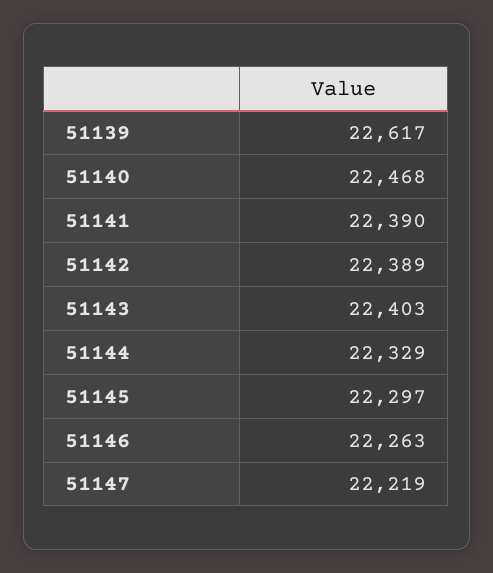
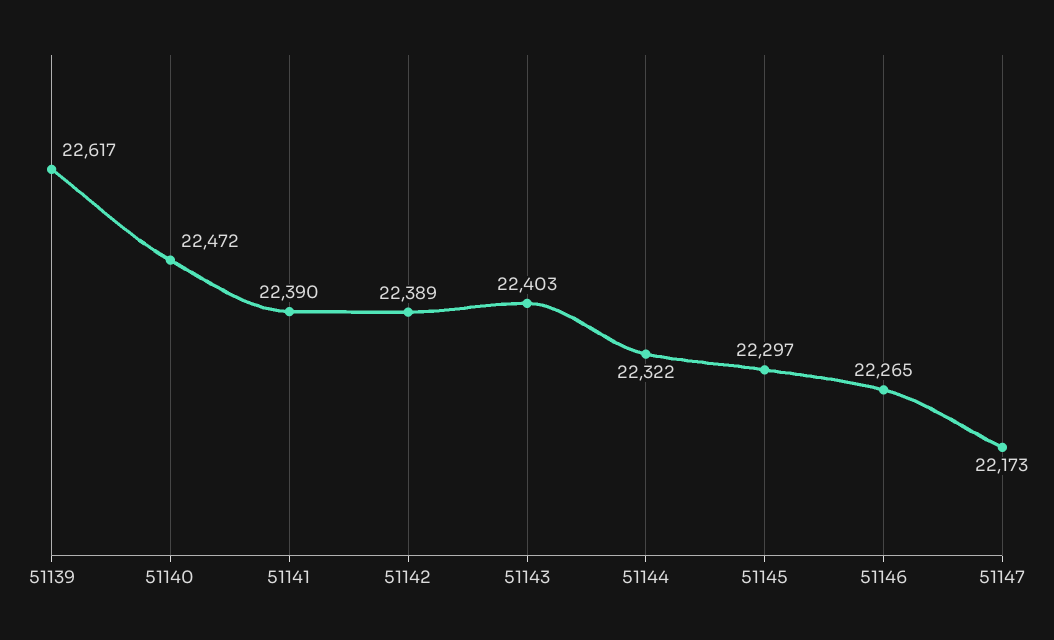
51140: 22468 -> 22472
51144: 22329 -> 22322
51146: 22263 -> 22265
51147: 22219 -> 22173

